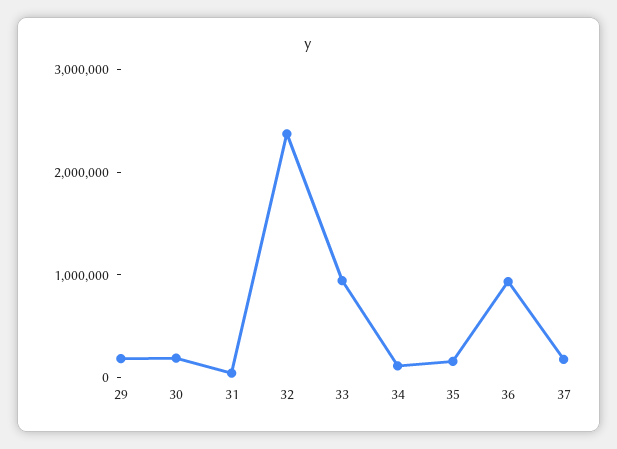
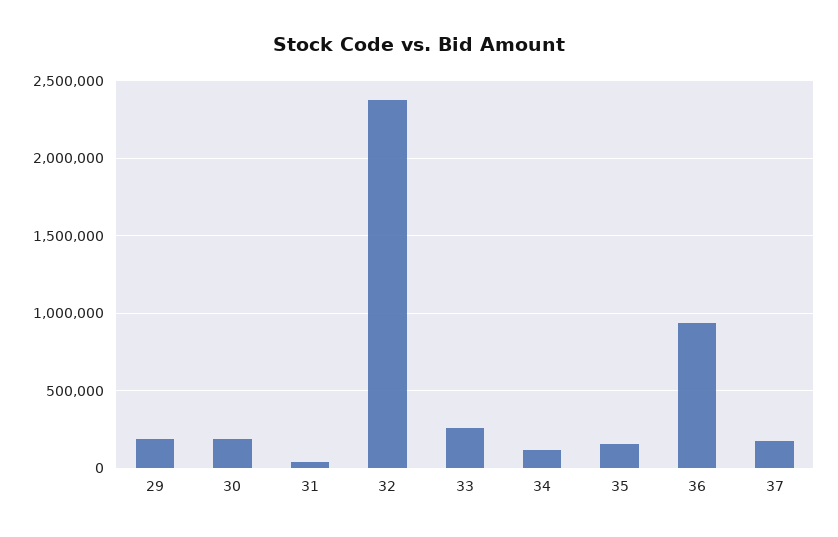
33: 1000000 -> 250000

